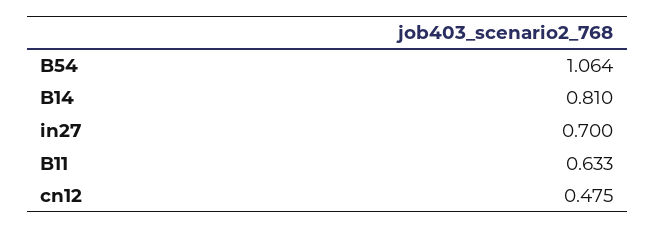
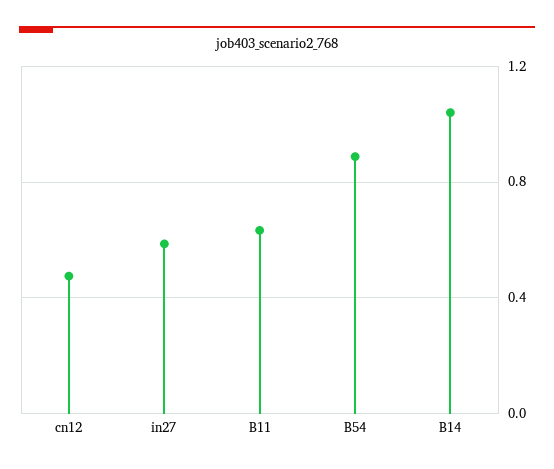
B54: 1.064 -> 0.9
B14: 0.81 -> 1.05
in27: 0.7 -> 0.6

